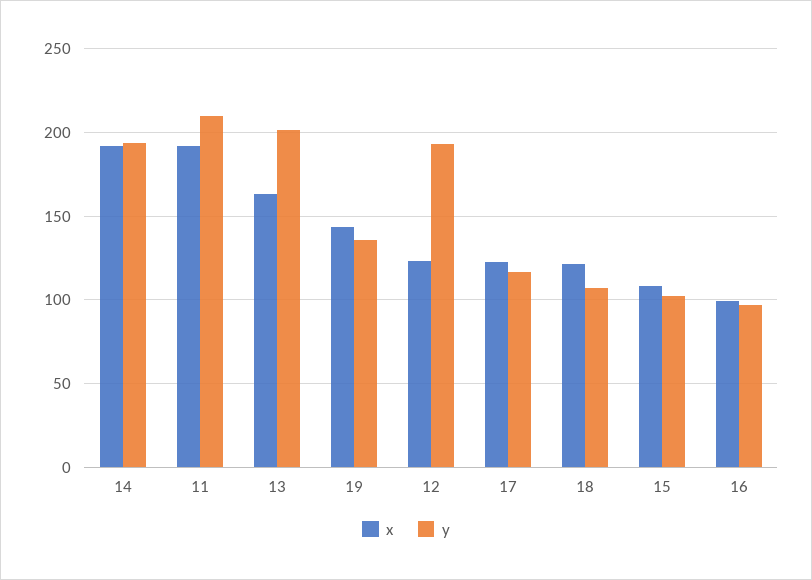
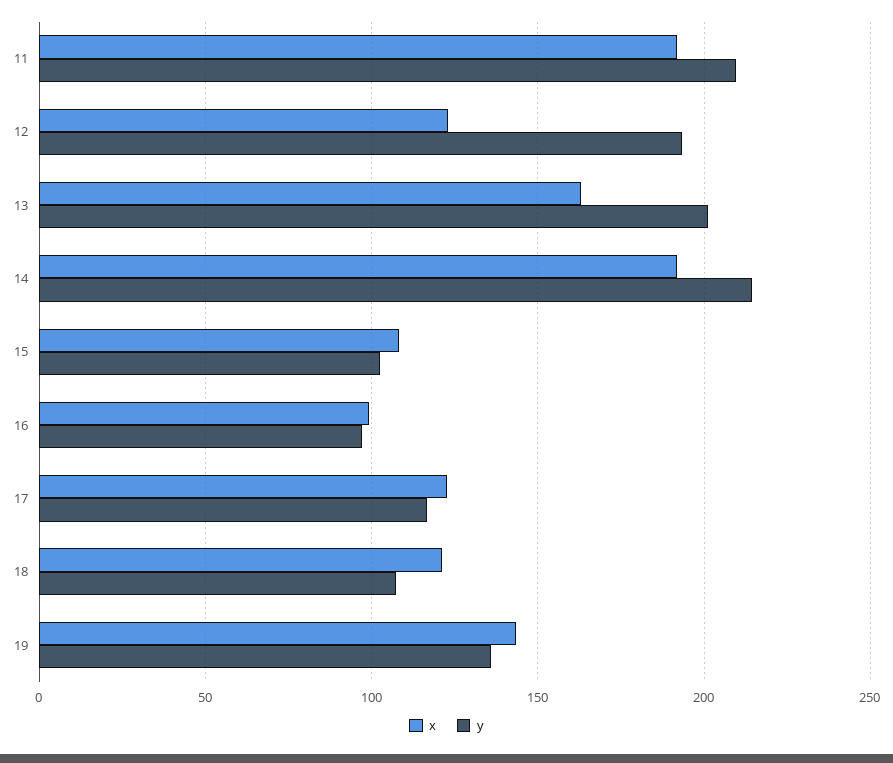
y, 14: 195 -> 215

